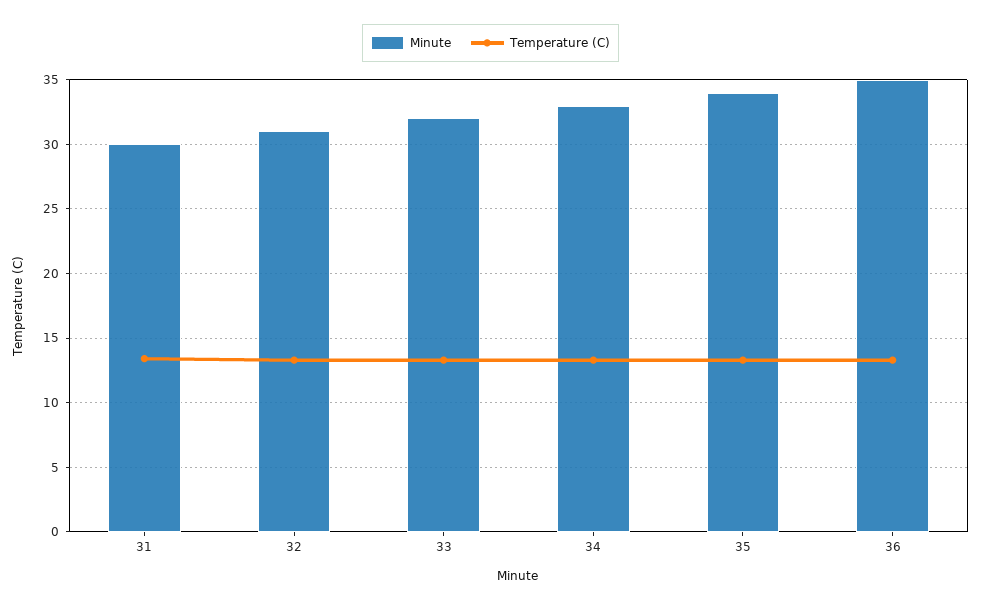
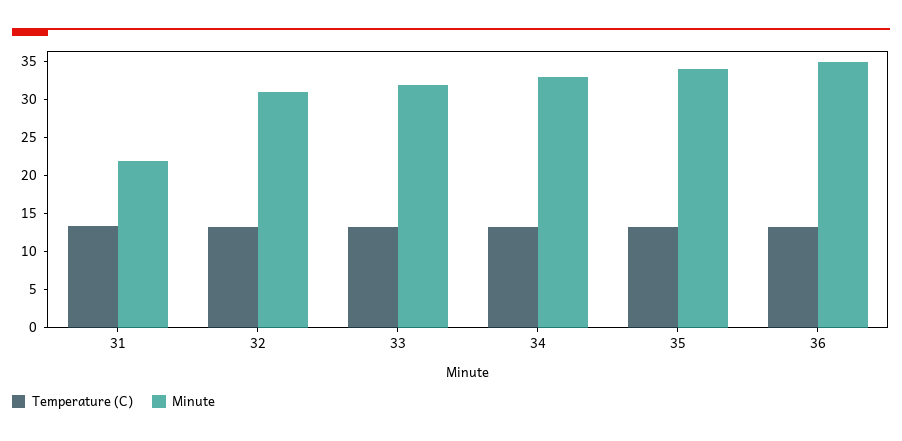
Minute, 31: 30 -> 22.5

